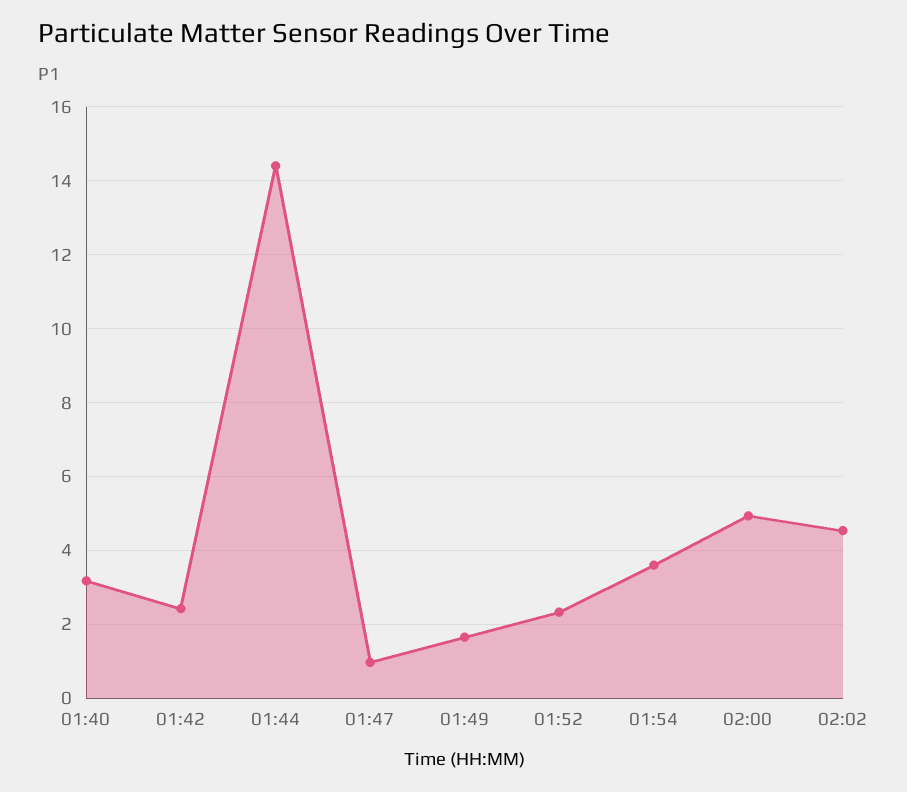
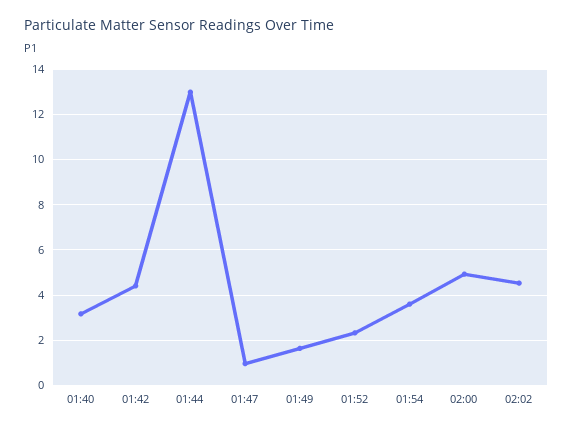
01:42: 2.4 -> 4.5
01:44: 14.4 -> 13

